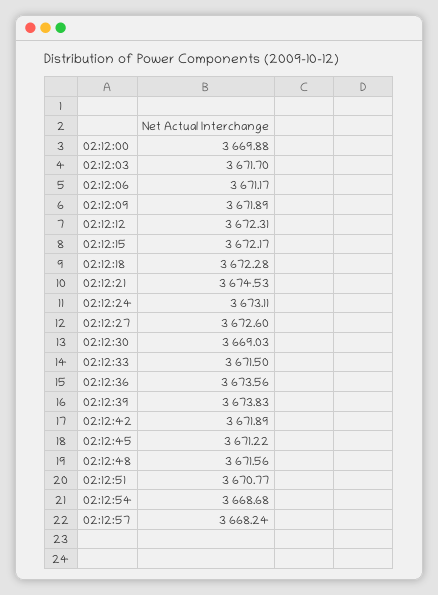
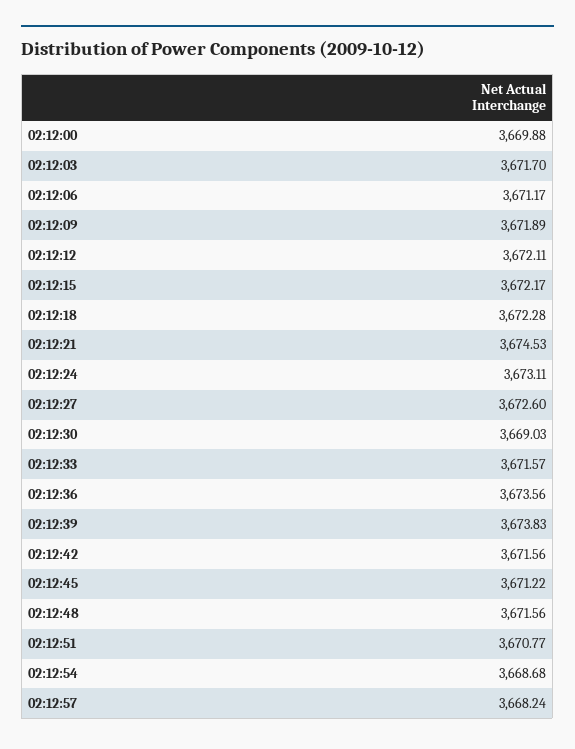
02:12:12: 3672.31 -> 3672.11
02:12:33: 3671.5 -> 3671.57
02:12:42: 3671.89 -> 3671.56

